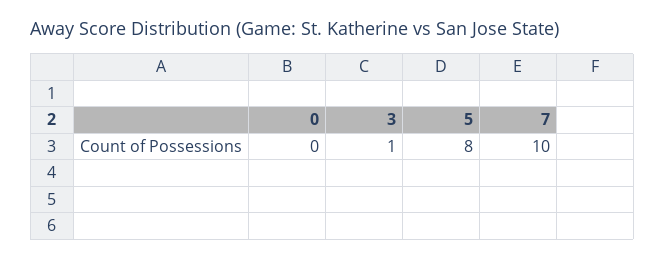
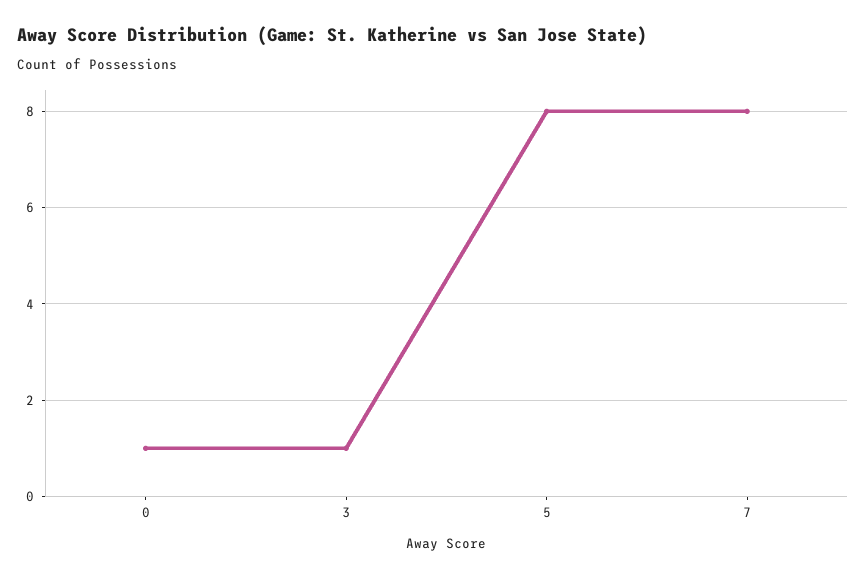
0: 0 -> 1
7: 10 -> 8

